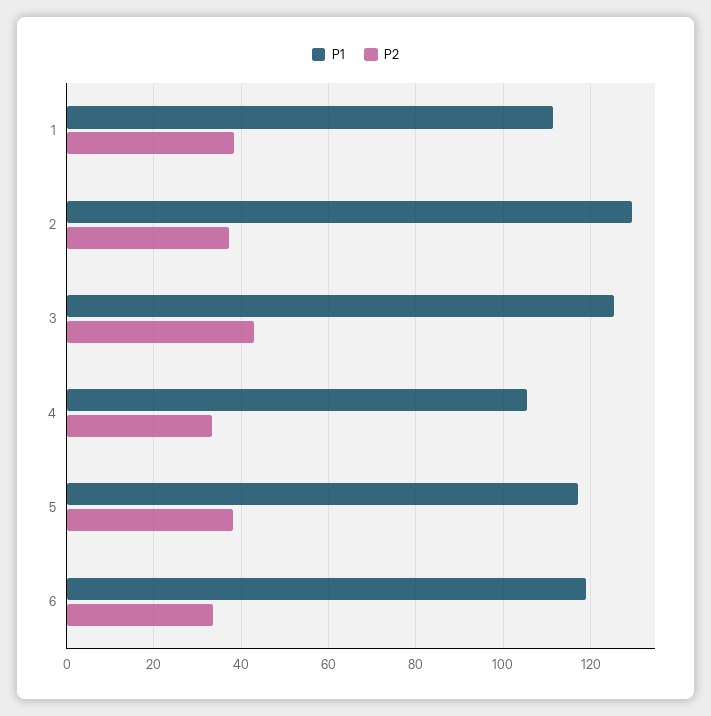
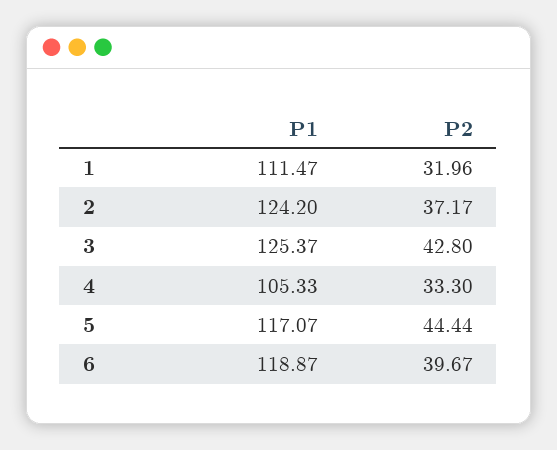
P2, 1: 38 -> 31.96
P1, 2: 130 -> 124.2
P2, 5: 38 -> 44.44
P2, 6: 34 -> 39.67

